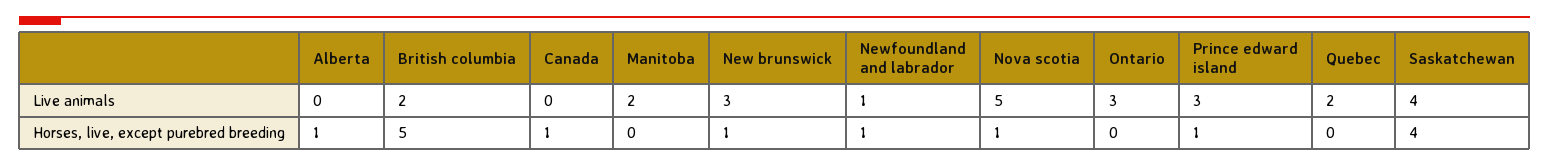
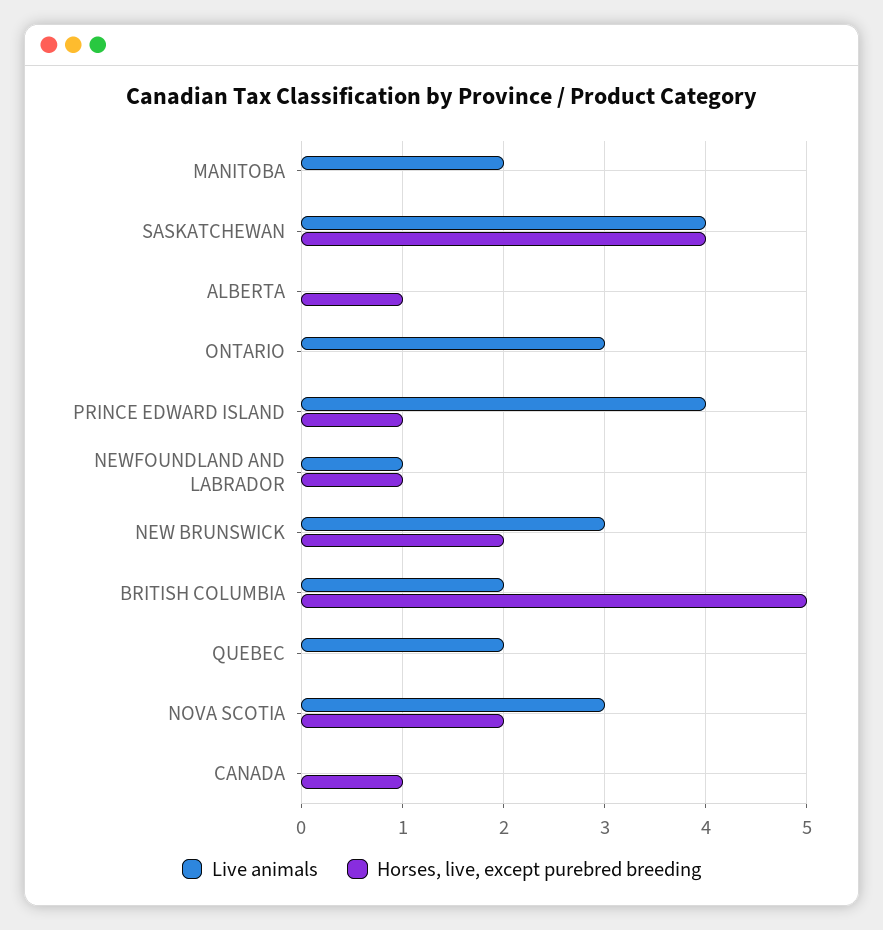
Live animals, Nova scotia: 5 -> 3
Live animals, Prince edward island: 3 -> 4
Horses, live, except purebred breeding, New brunswick: 1 -> 2
Horses, live, except purebred breeding, Nova scotia: 1 -> 2

